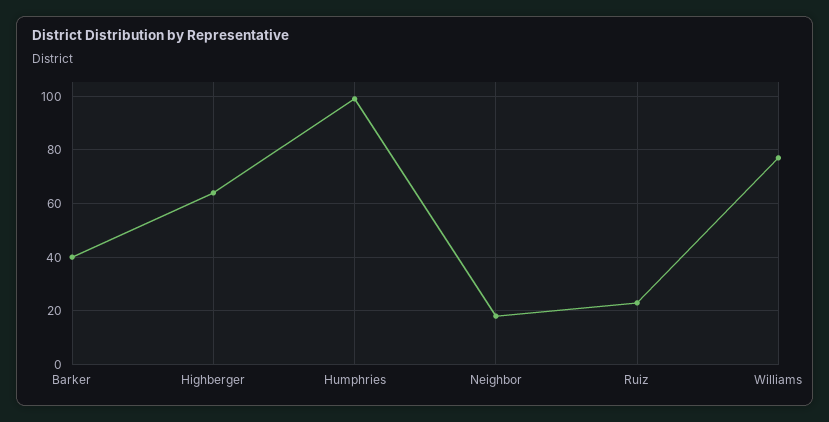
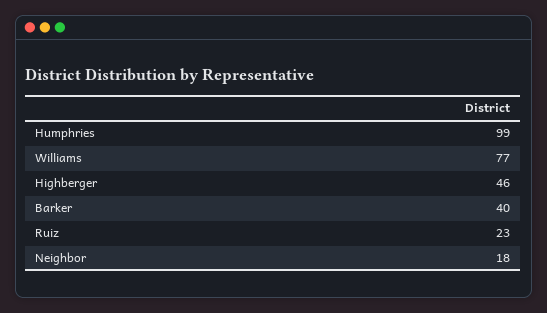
Highberger: 65 -> 46

